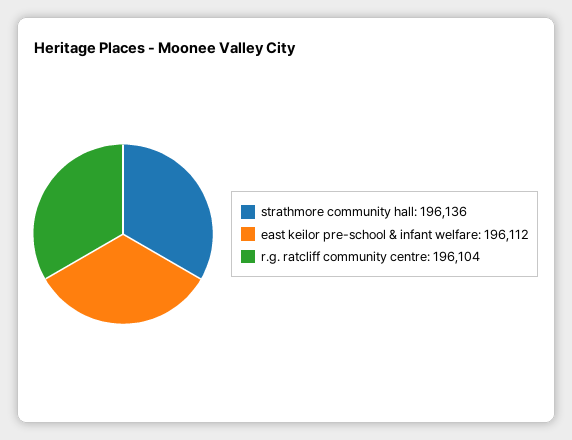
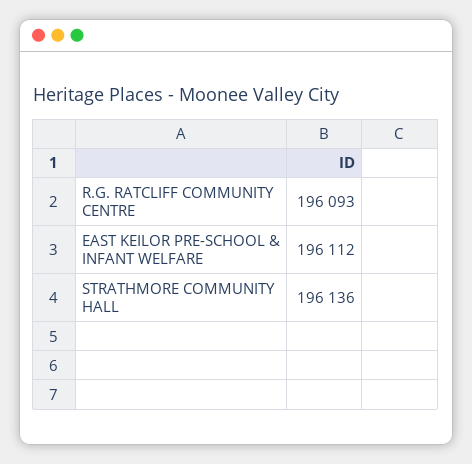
r.g. ratcliff community centre: 196104 -> 196093

